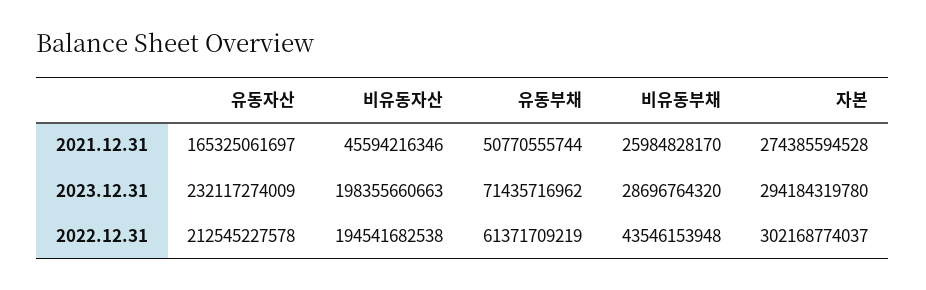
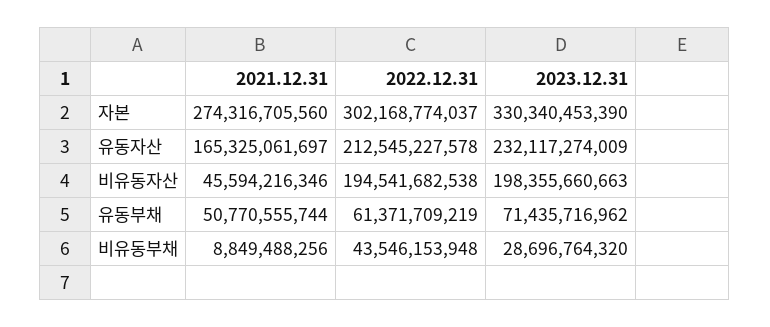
비유동부채, 2021.12.31: 25984828170 -> 8849488256
자본, 2021.12.31: 274385594528 -> 274316705560
자본, 2023.12.31: 294184319780 -> 330340453390

